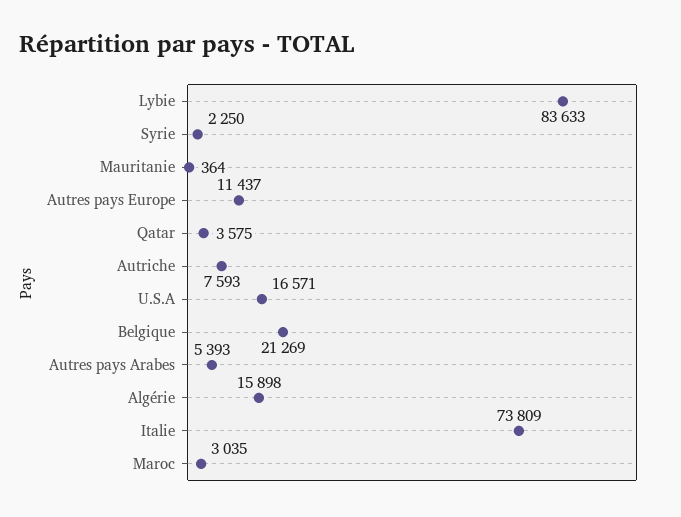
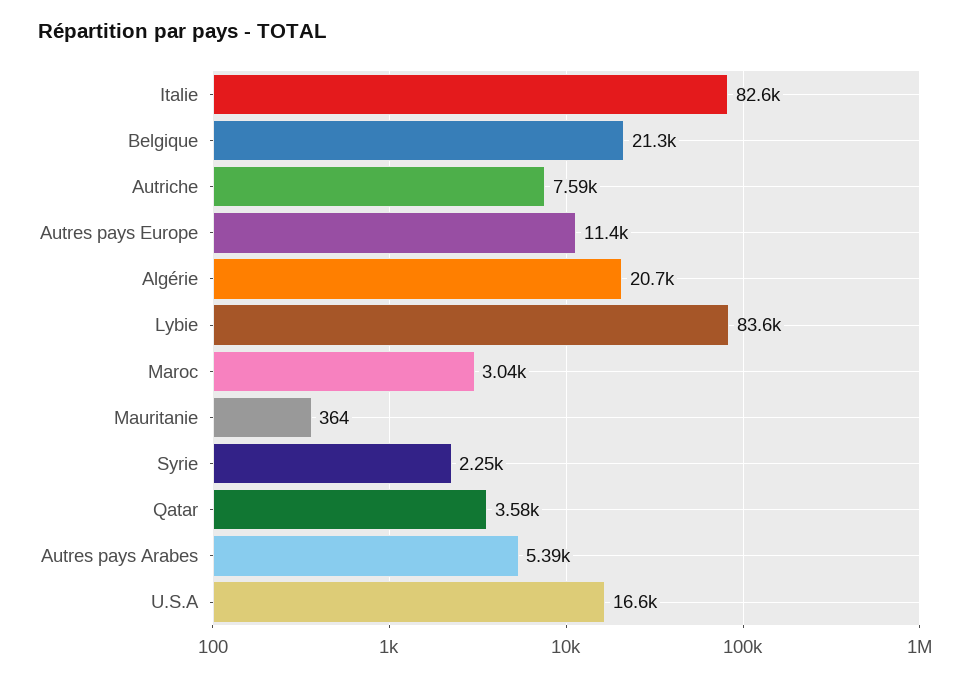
Algérie: 15898 -> 20700
Italie: 73809 -> 82600

